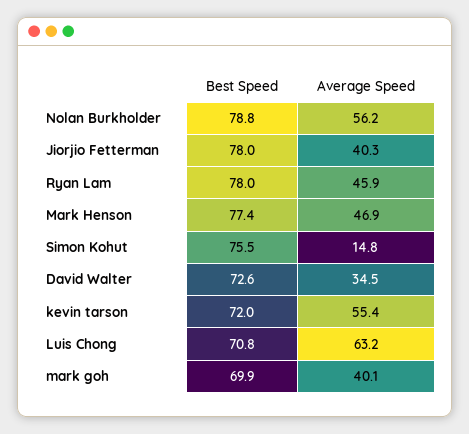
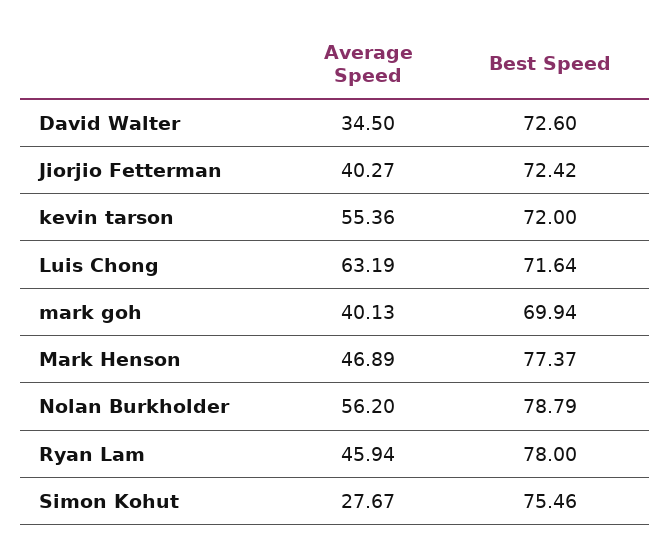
Best Speed, Jiorjio Fetterman: 78 -> 72.42
Average Speed, Simon Kohut: 14.8 -> 27.67
Best Speed, Luis Chong: 70.8 -> 71.64

